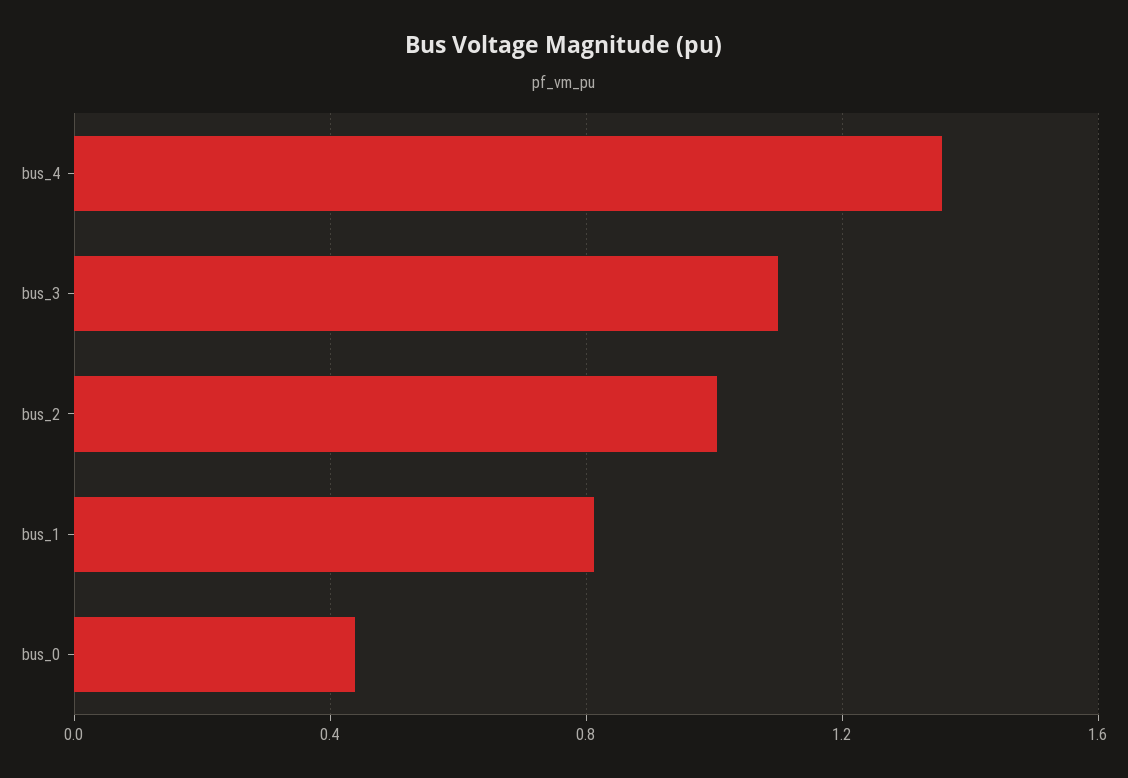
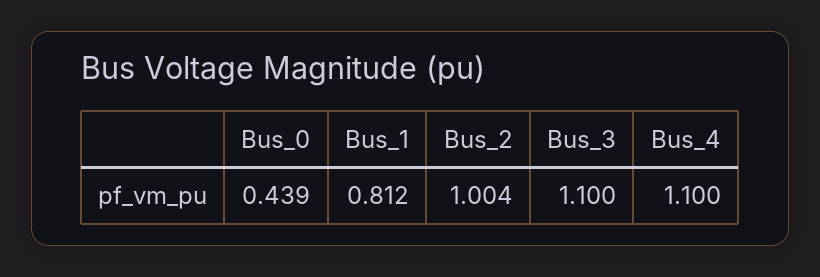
bus_4: 1.35 -> 1.1

